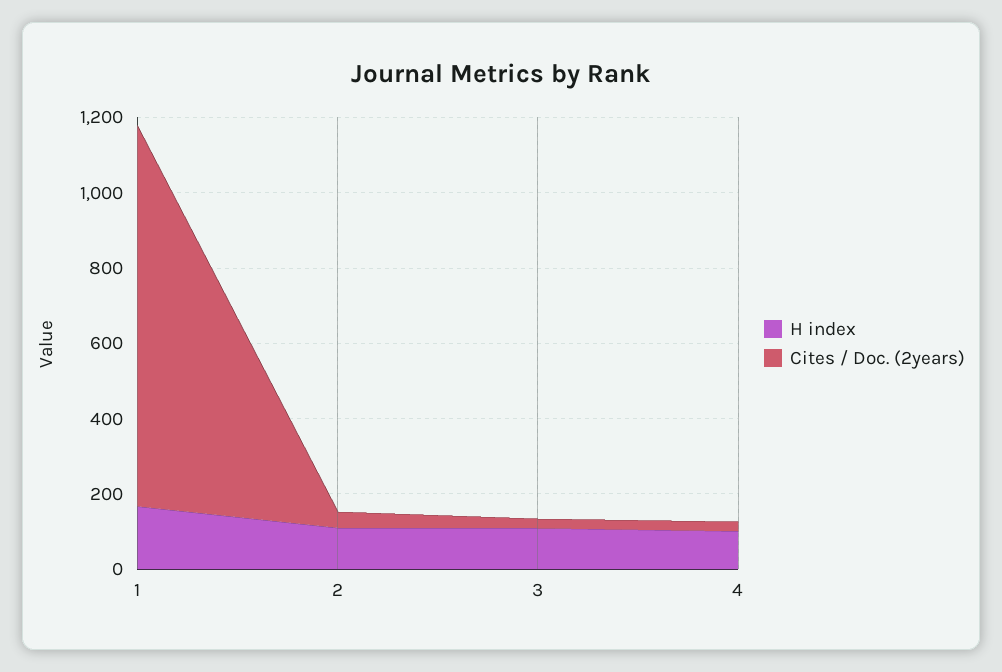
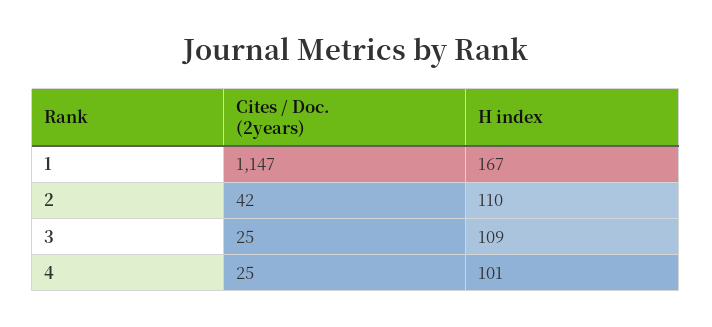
Cites / Doc. (2years), 1: 1000 -> 1147

